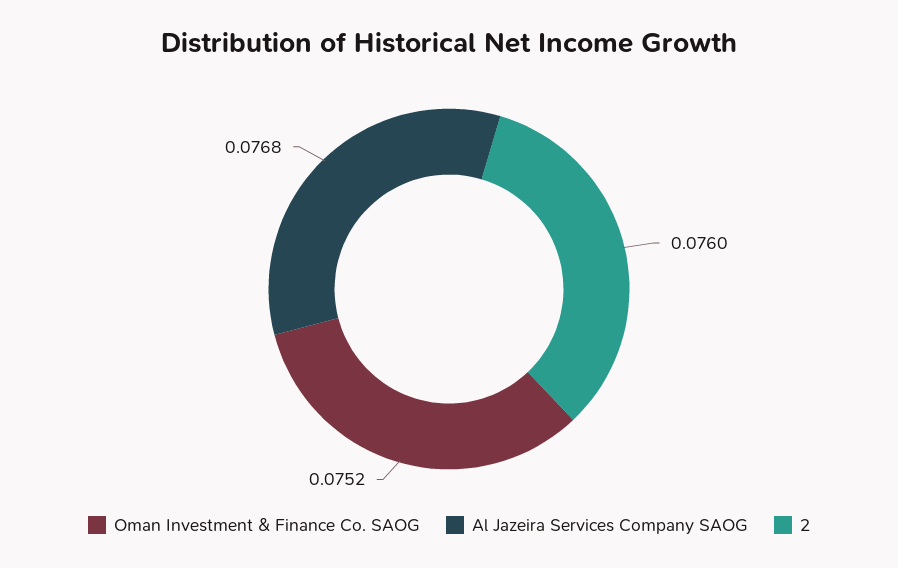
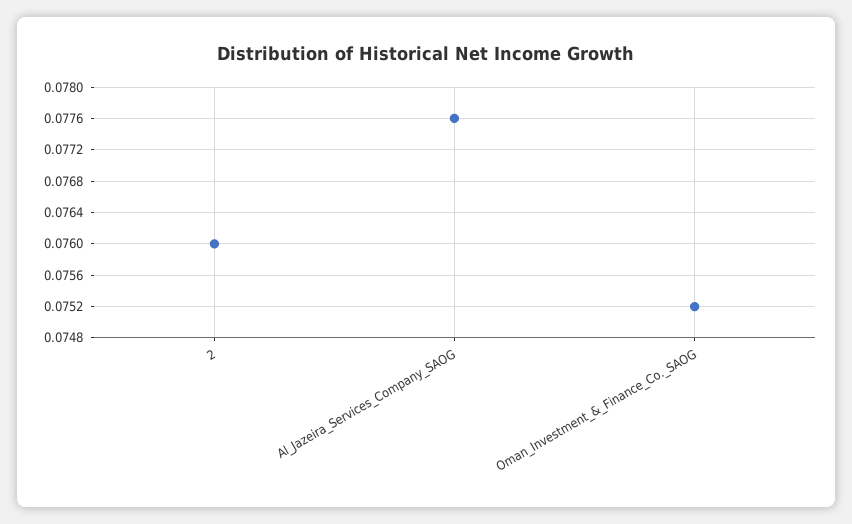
Al Jazeira Services Company SAOG: 0.0768 -> 0.0776

